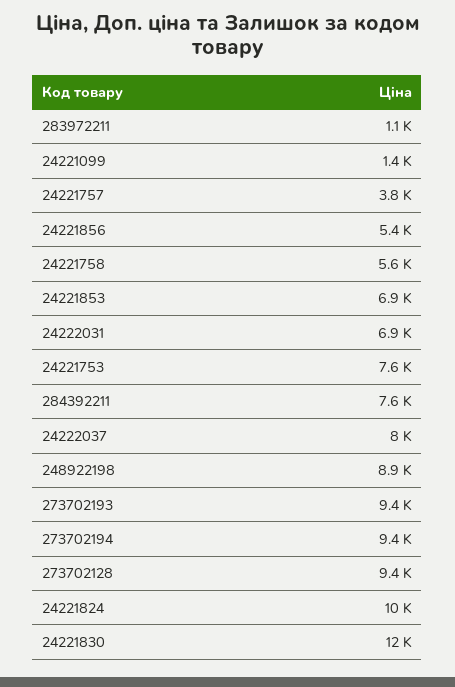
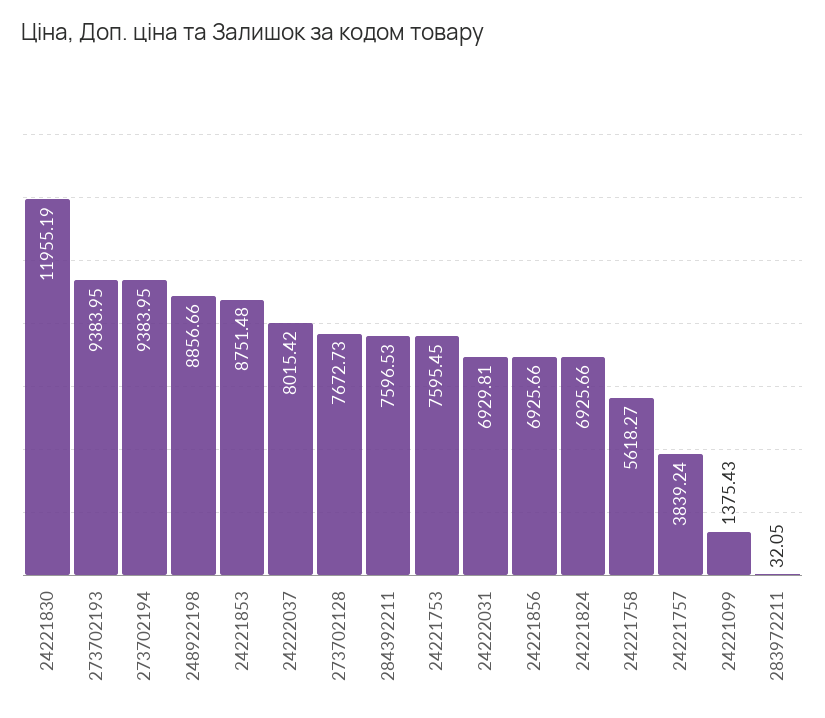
283972211: 1100 -> 32.05
24221856: 5400 -> 6925.66
24221853: 6900 -> 8751.48
273702128: 9400 -> 7672.73
24221824: 10000 -> 6925.66

